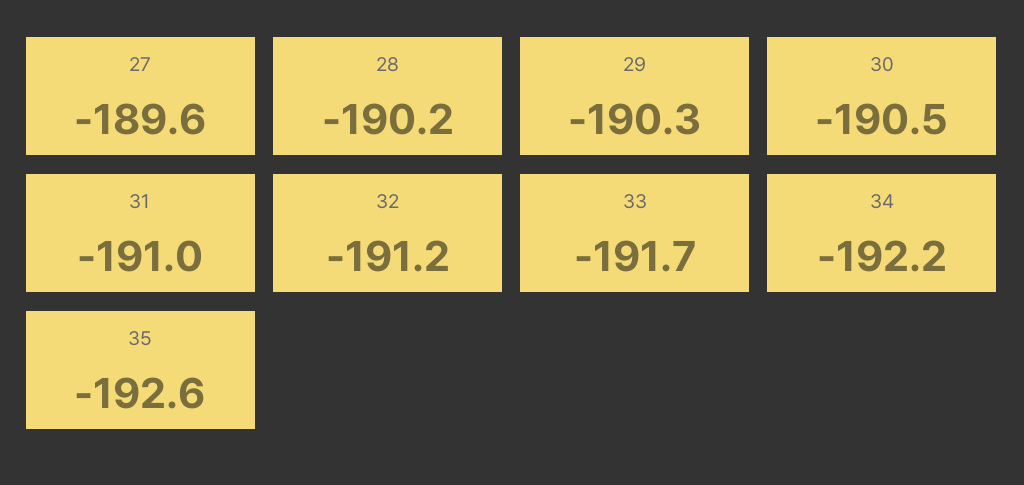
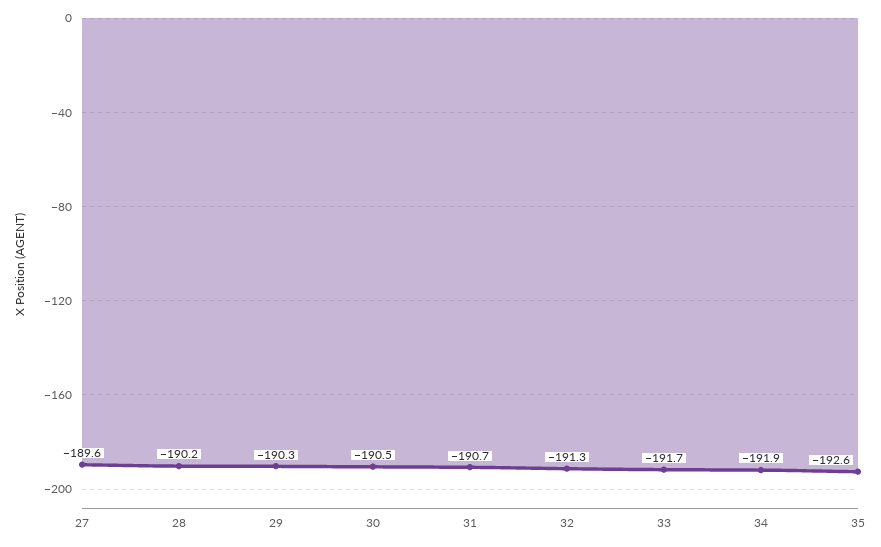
31: -191 -> -190.7
32: -191.2 -> -191.3
34: -192.2 -> -191.9

